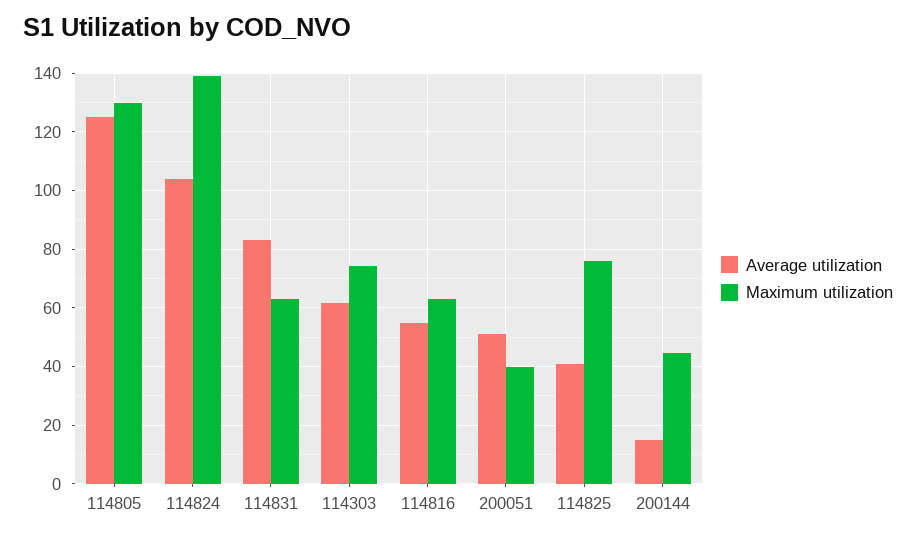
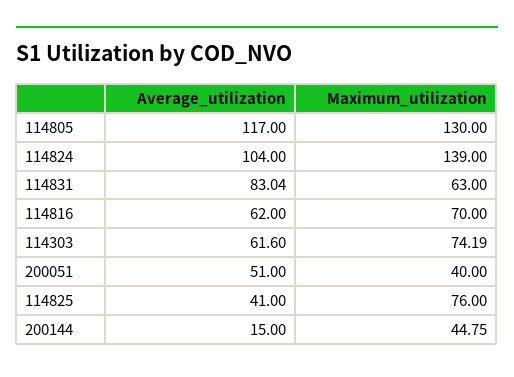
Average utilization, 114805: 125 -> 117
Average utilization, 114816: 55 -> 62
Maximum utilization, 114816: 62.5 -> 70

